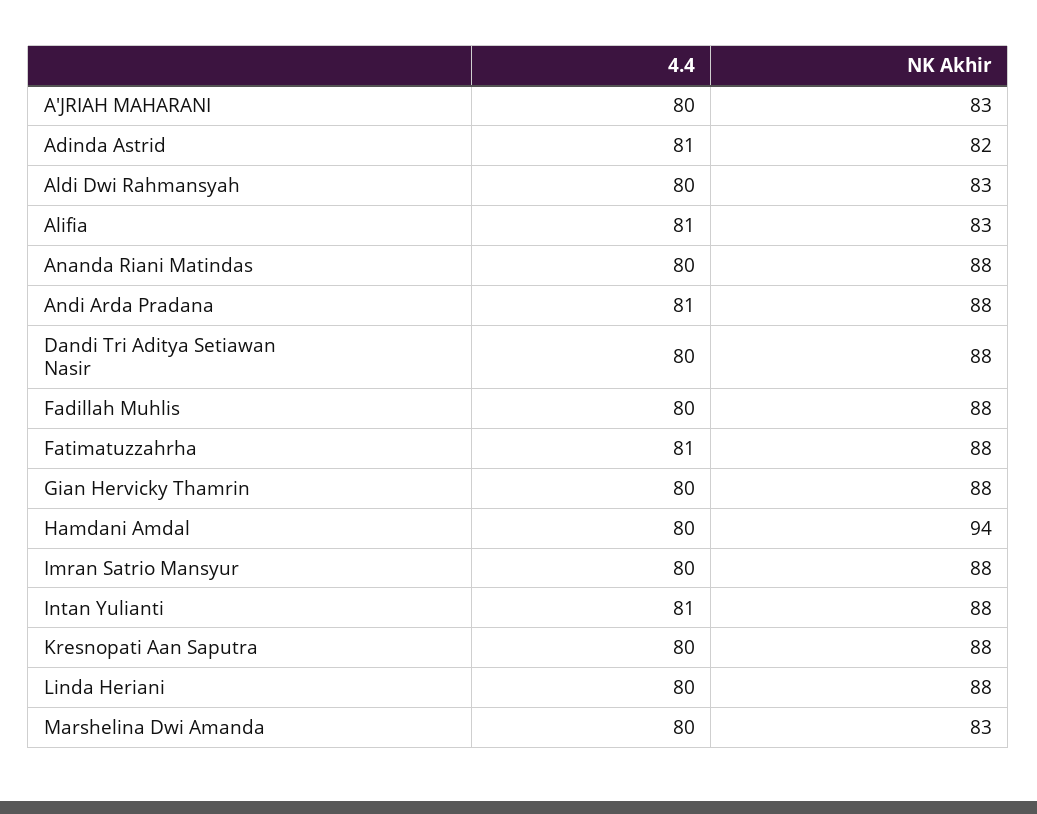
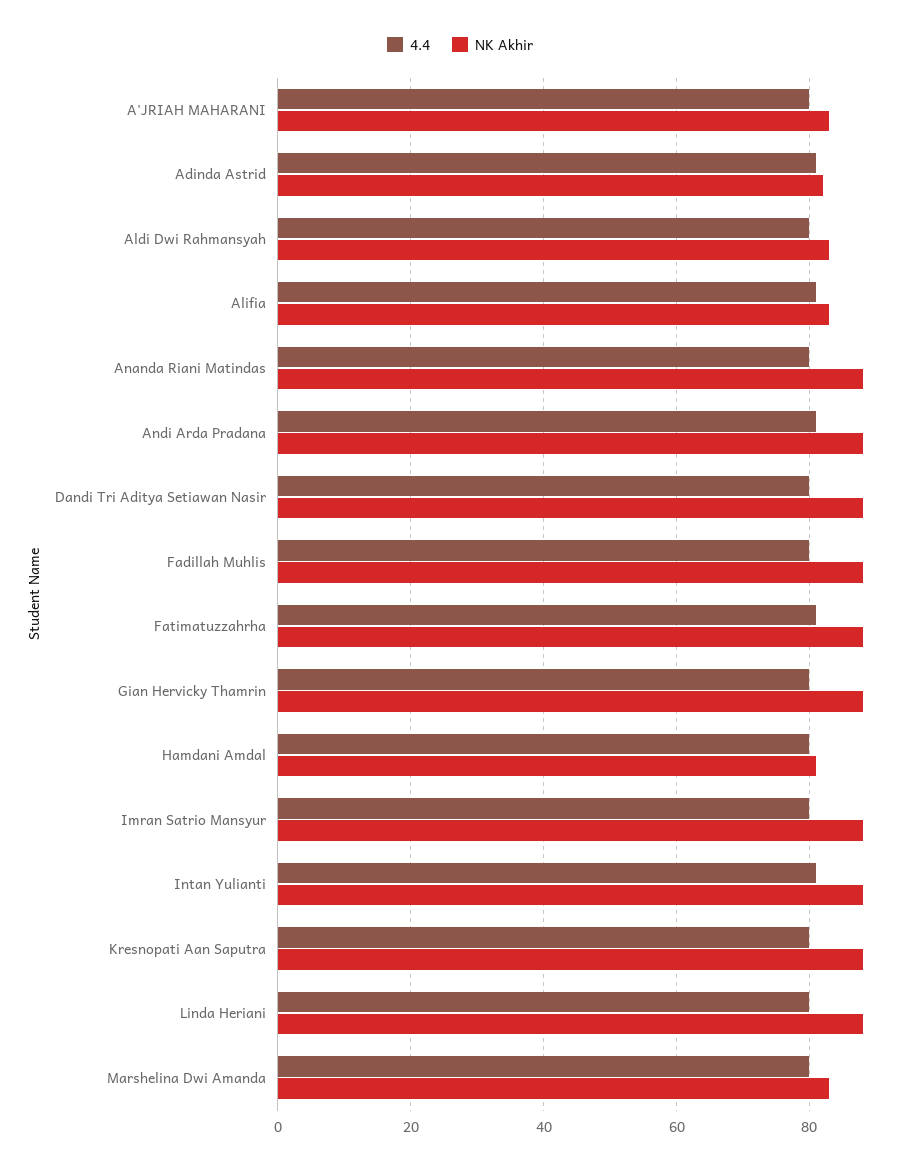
NK Akhir, Hamdani Amdal: 94 -> 80

